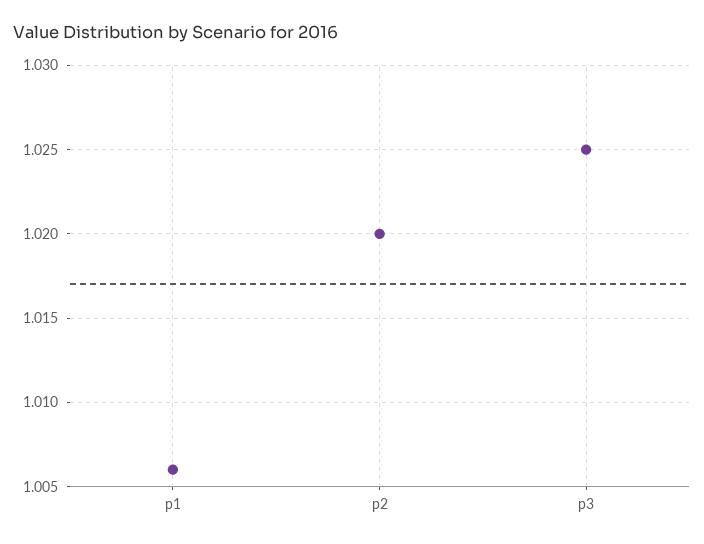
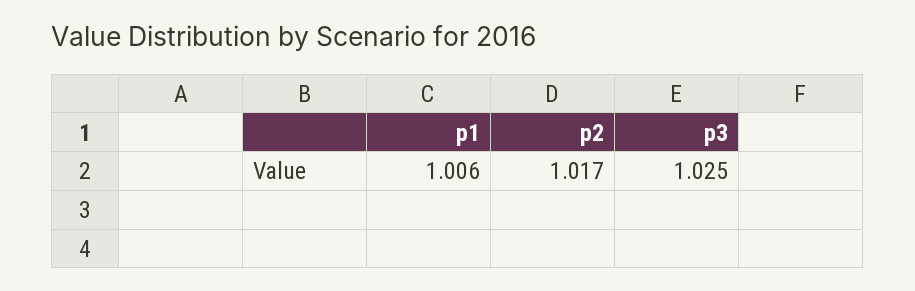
p2: 1.02 -> 1.017

